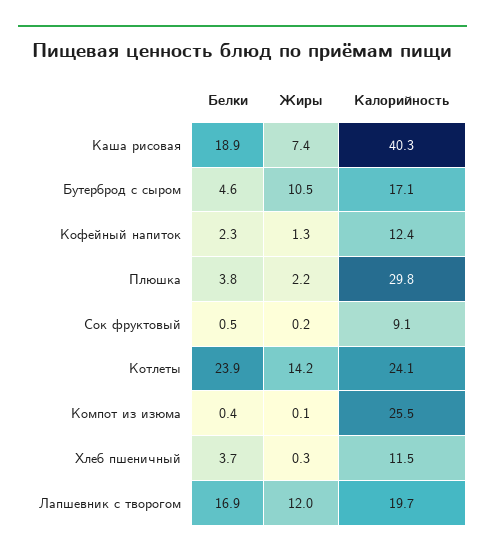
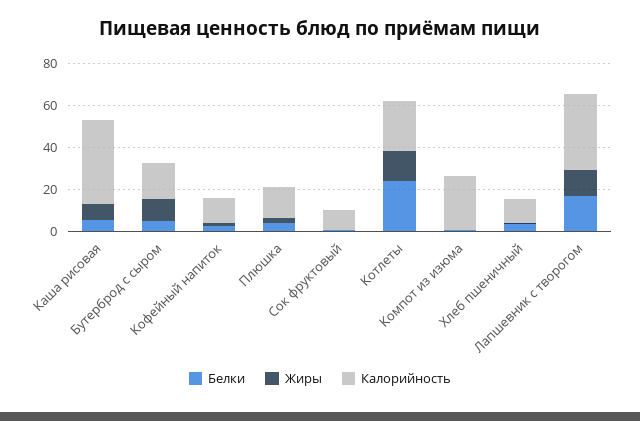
Белки, Каша рисовая: 18.9 -> 5
Калорийность, Плюшка: 29.8 -> 15
Калорийность, Лапшевник с творогом: 19.7 -> 35

